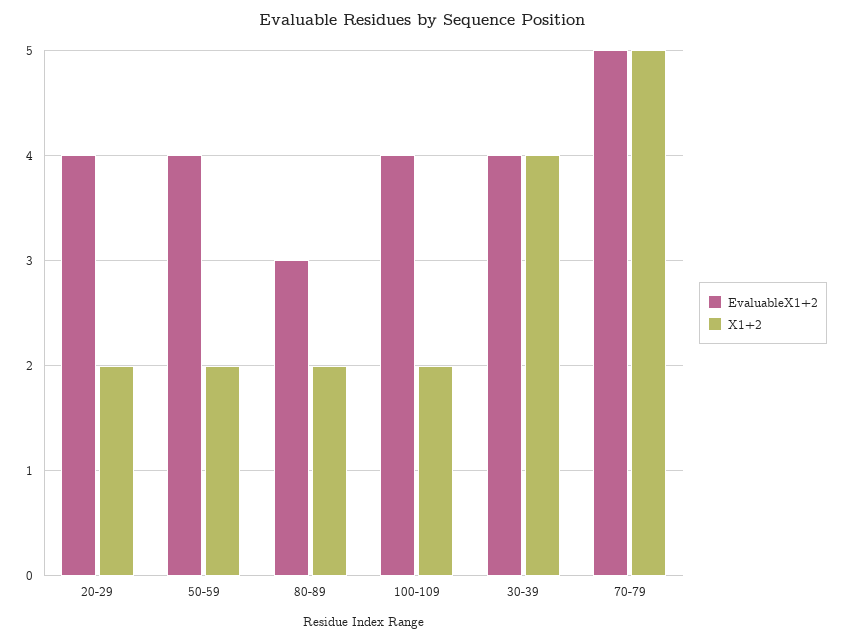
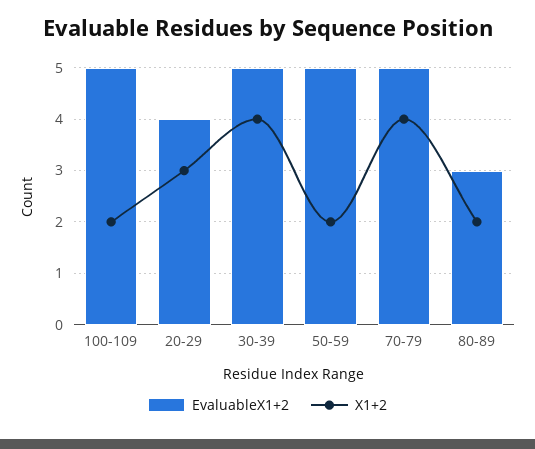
X1+2, 20-29: 2 -> 3
EvaluableX1+2, 50-59: 4 -> 5
EvaluableX1+2, 100-109: 4 -> 5
EvaluableX1+2, 30-39: 4 -> 5
X1+2, 70-79: 5 -> 4

